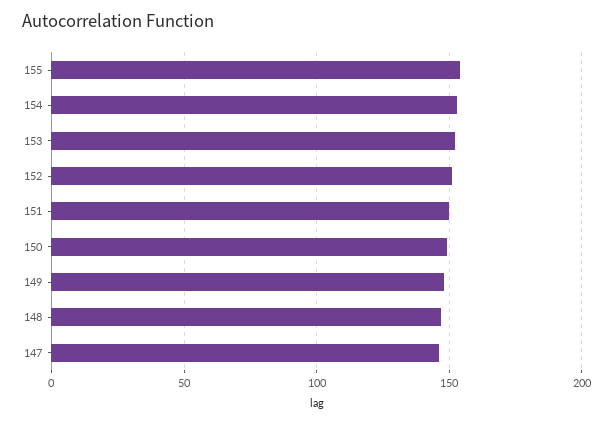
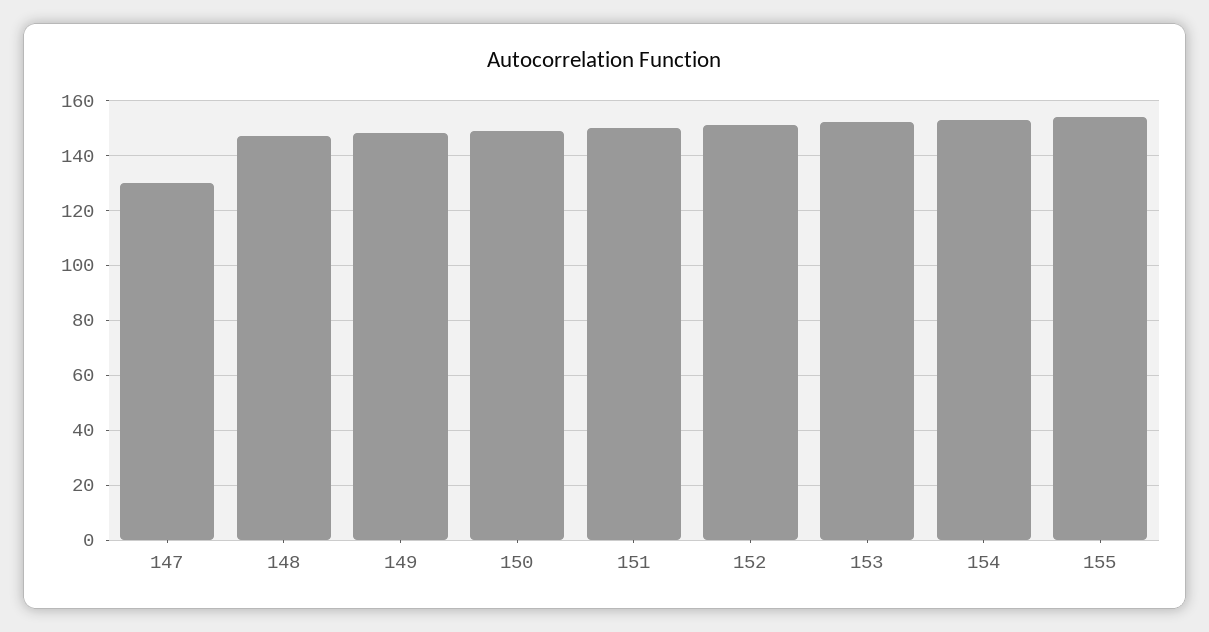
147: 145 -> 130

